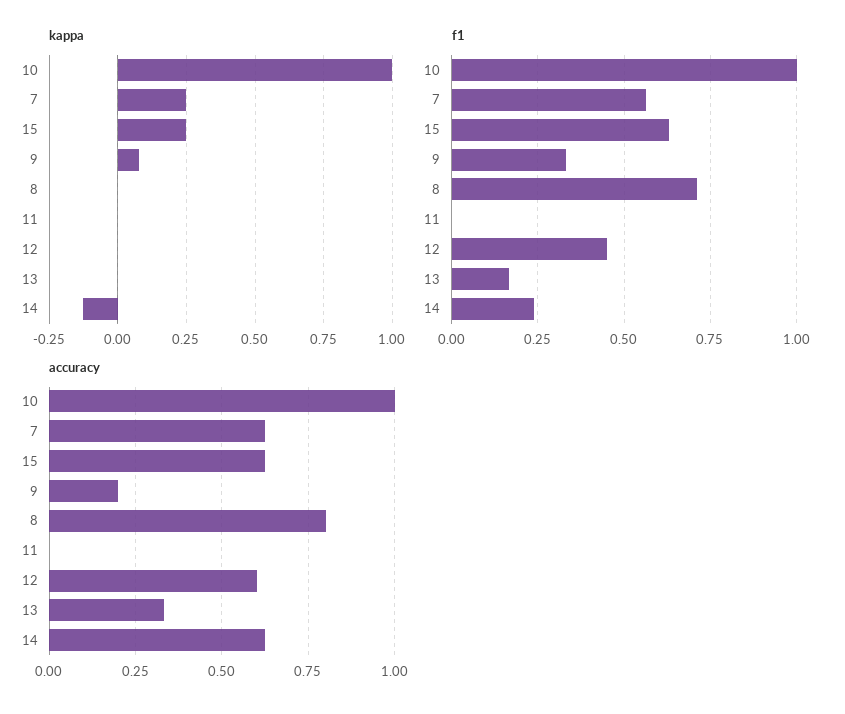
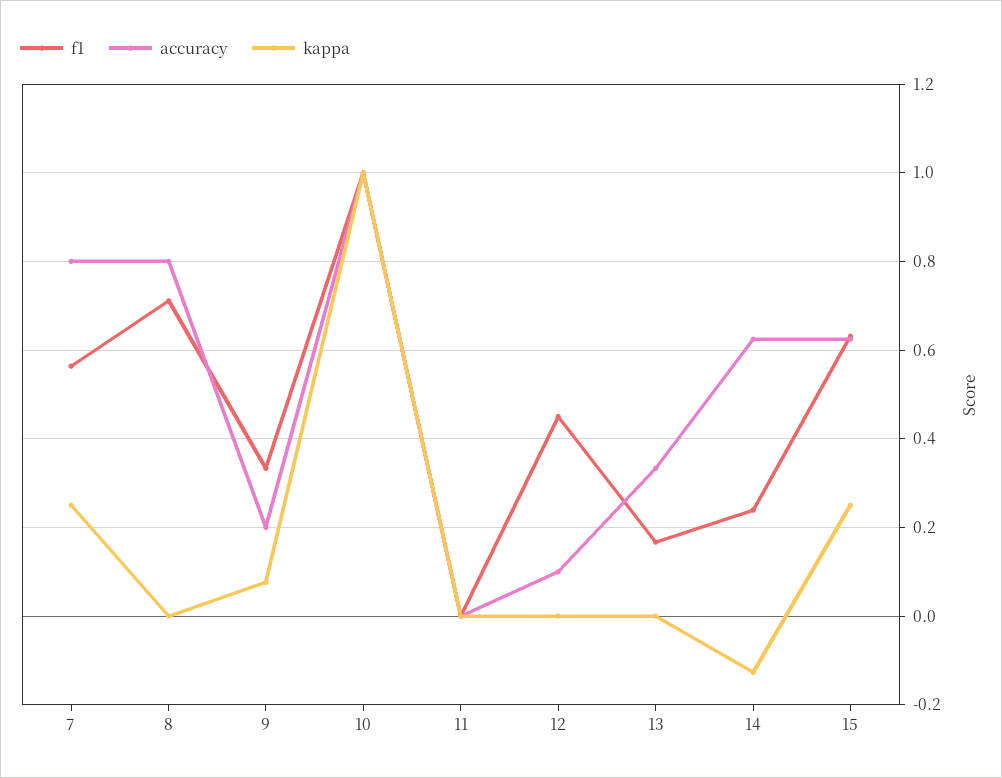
accuracy, 7: 0.625 -> 0.8
accuracy, 12: 0.6 -> 0.1

